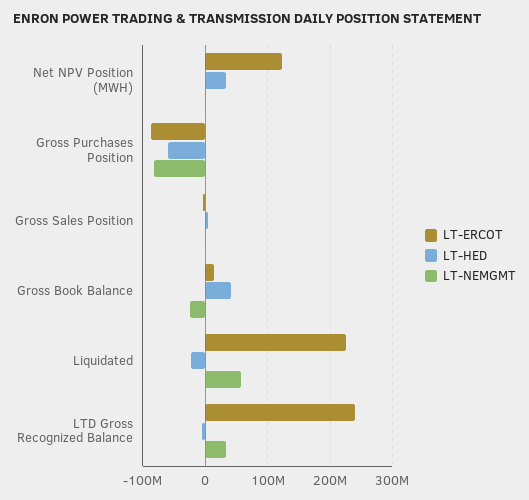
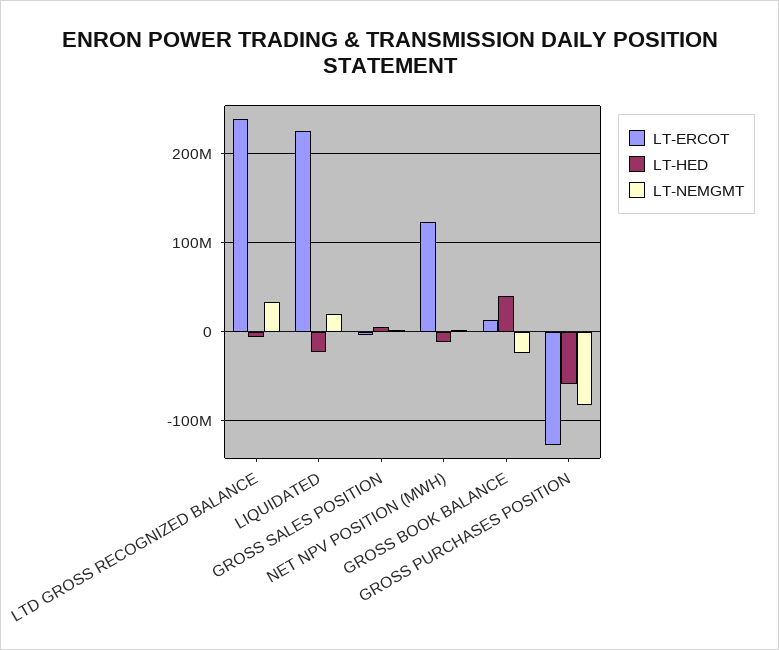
LT-HED, Net NPV Position (MWH): 30000000 -> -10000000
LT-ERCOT, Gross Purchases Position: -90000000 -> -130000000
LT-NEMGMT, Liquidated: 60000000 -> 20000000

